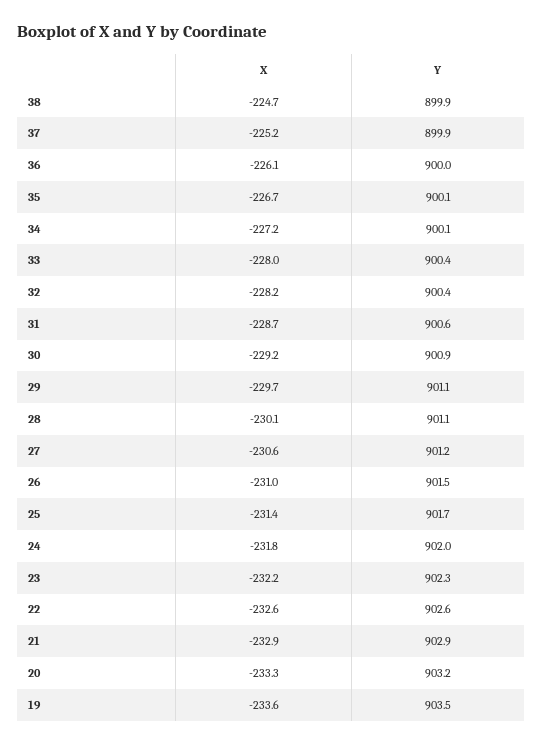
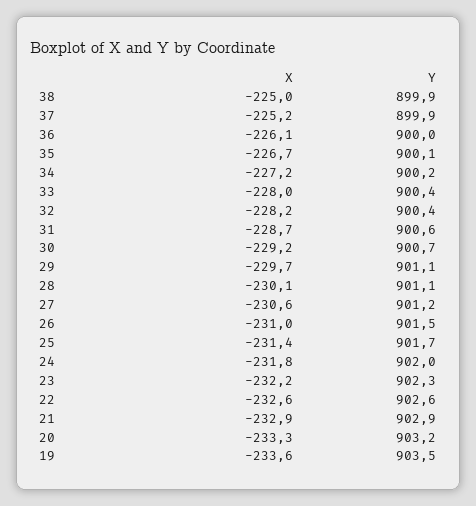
X, 38: -224.7 -> -225
Y, 34: 900.1 -> 900.2
Y, 30: 900.9 -> 900.7

